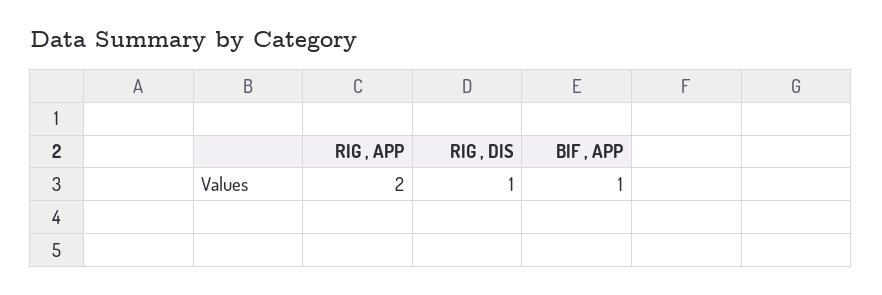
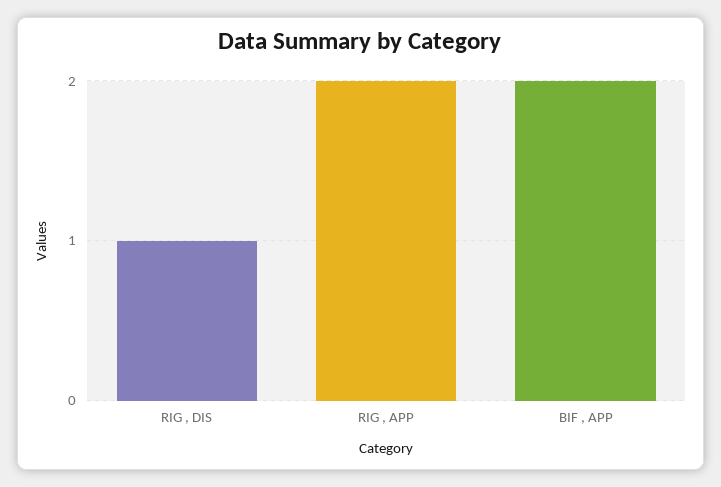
BIF , APP: 1 -> 2

